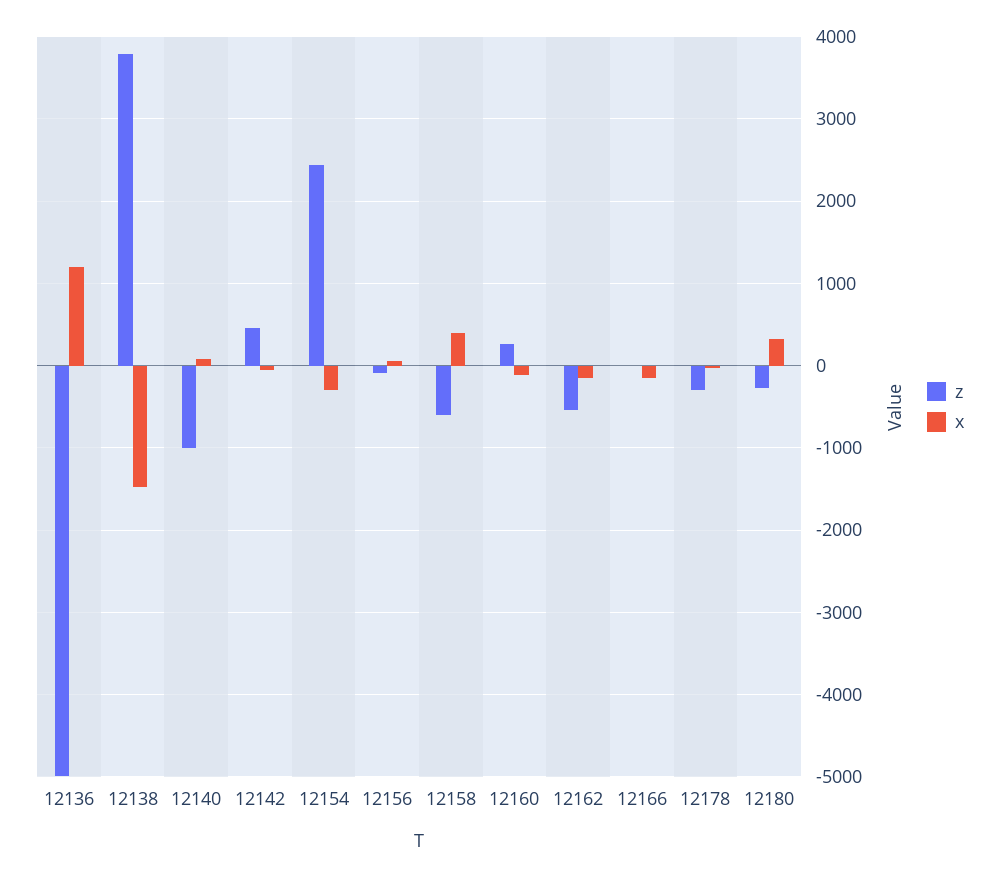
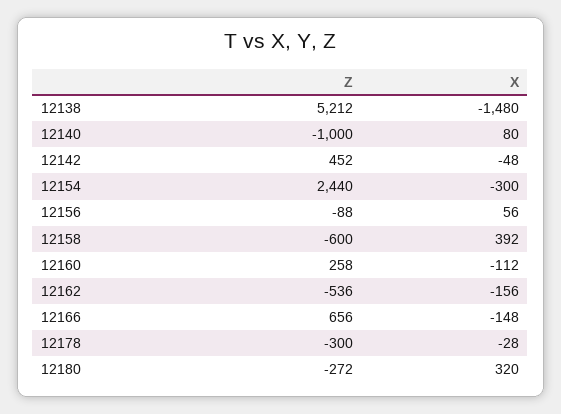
z, 12136: -5000 -> none
x, 12136: 1200 -> none
z, 12138: 3800 -> 5212
z, 12166: 0 -> 656

